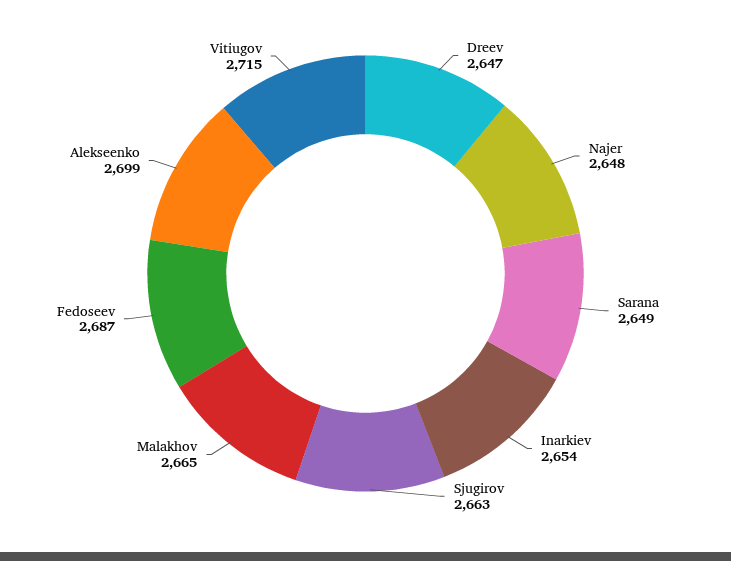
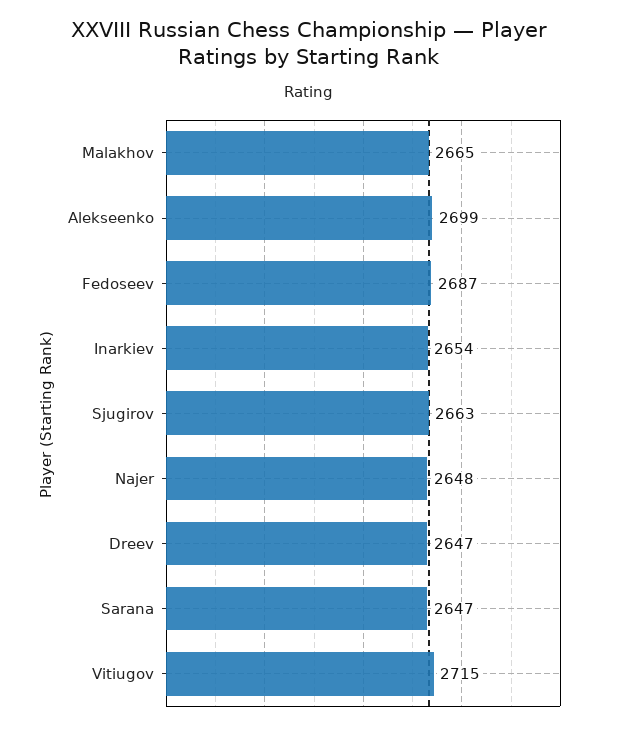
Sarana: 2649 -> 2647

